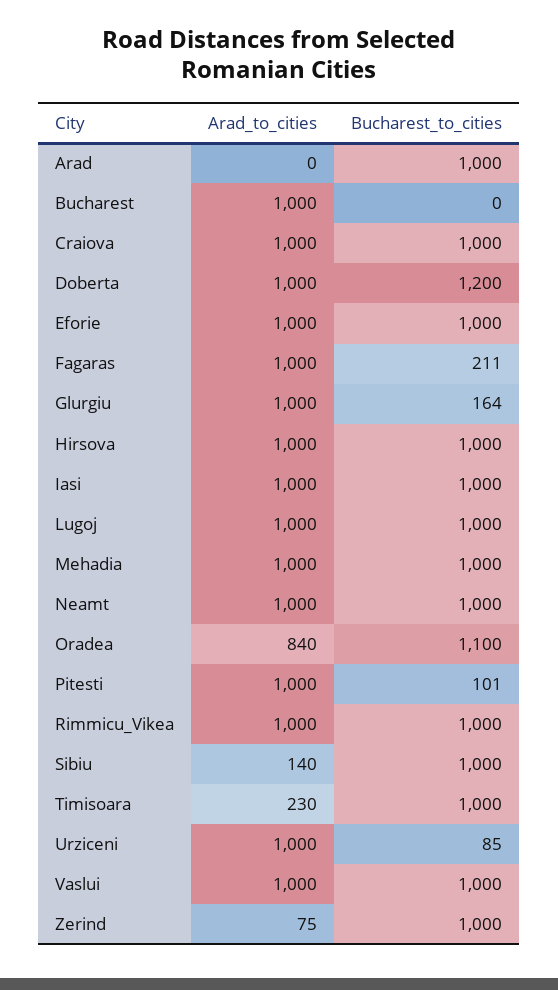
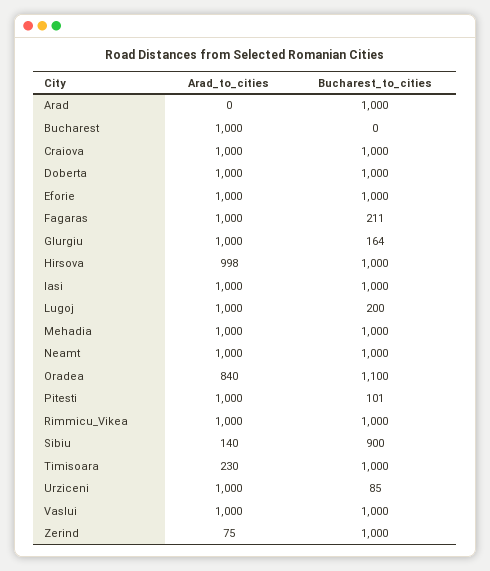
Bucharest_to_cities, Doberta: 1200 -> 1000
Arad_to_cities, Hirsova: 1000 -> 998
Bucharest_to_cities, Lugoj: 1000 -> 200
Bucharest_to_cities, Sibiu: 1000 -> 900

